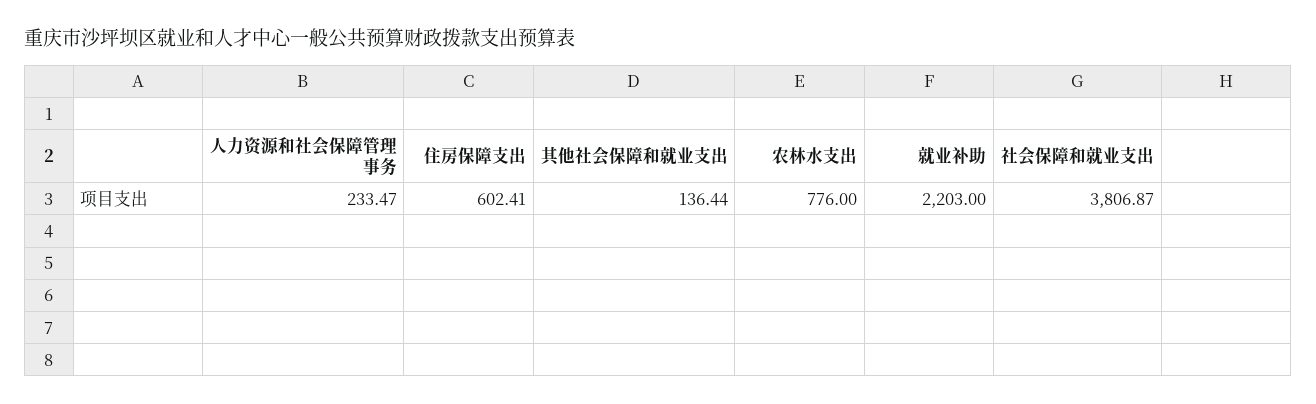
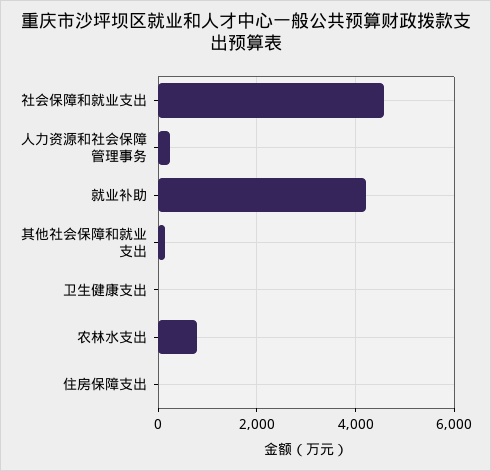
住房保障支出: 602.41 -> 0
就业补助: 2203 -> 4200
社会保障和就业支出: 3806.87 -> 4600
卫生健康支出: none -> 0

